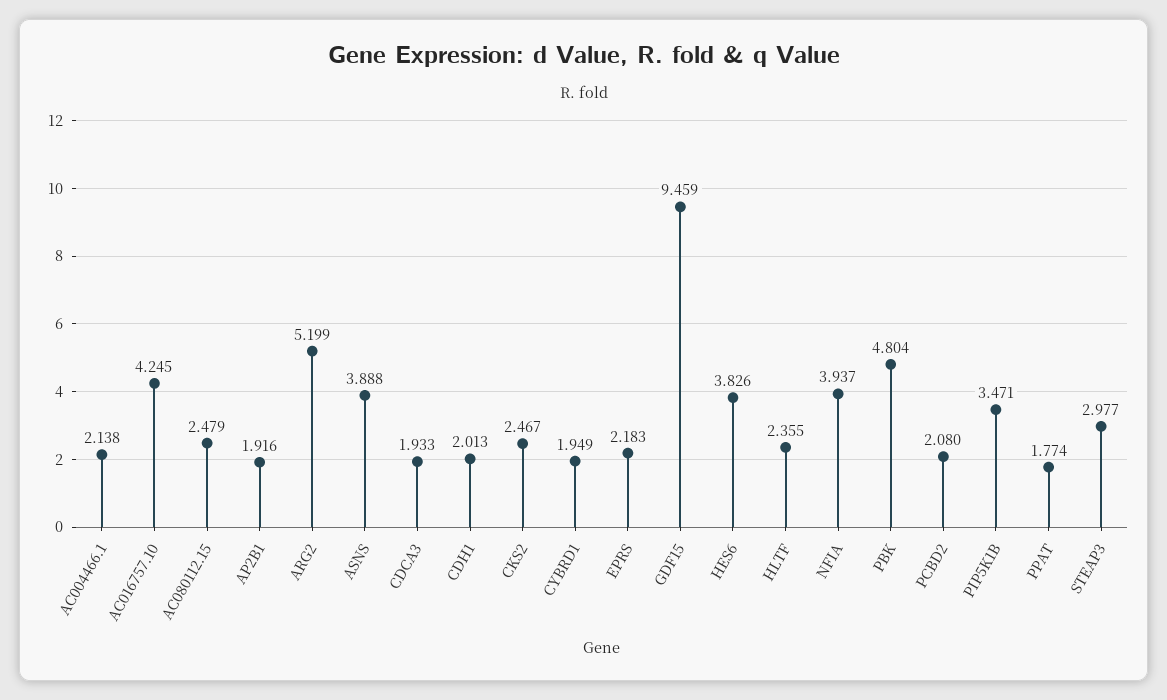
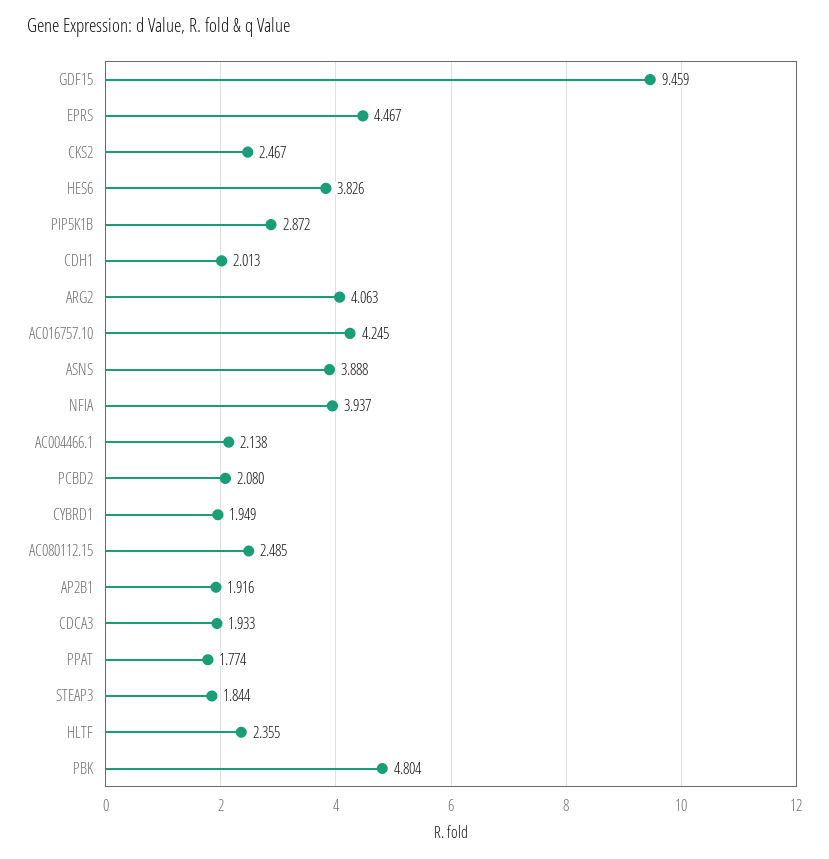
AC080112.15: 2.479 -> 2.485
ARG2: 5.199 -> 4.063
EPRS: 2.183 -> 4.467
PIP5K1B: 3.471 -> 2.872
STEAP3: 2.977 -> 1.844

